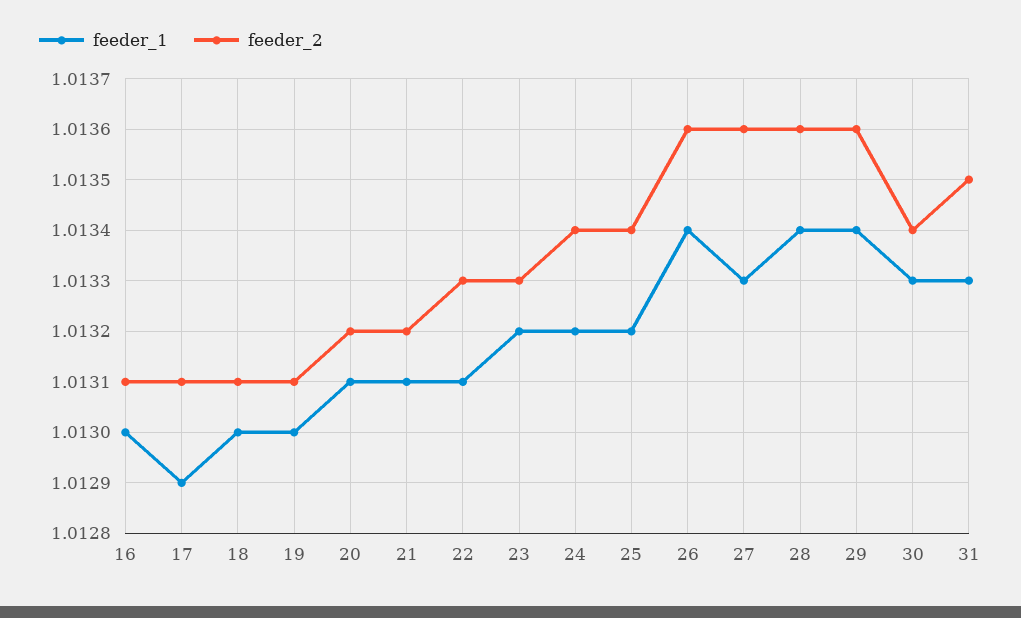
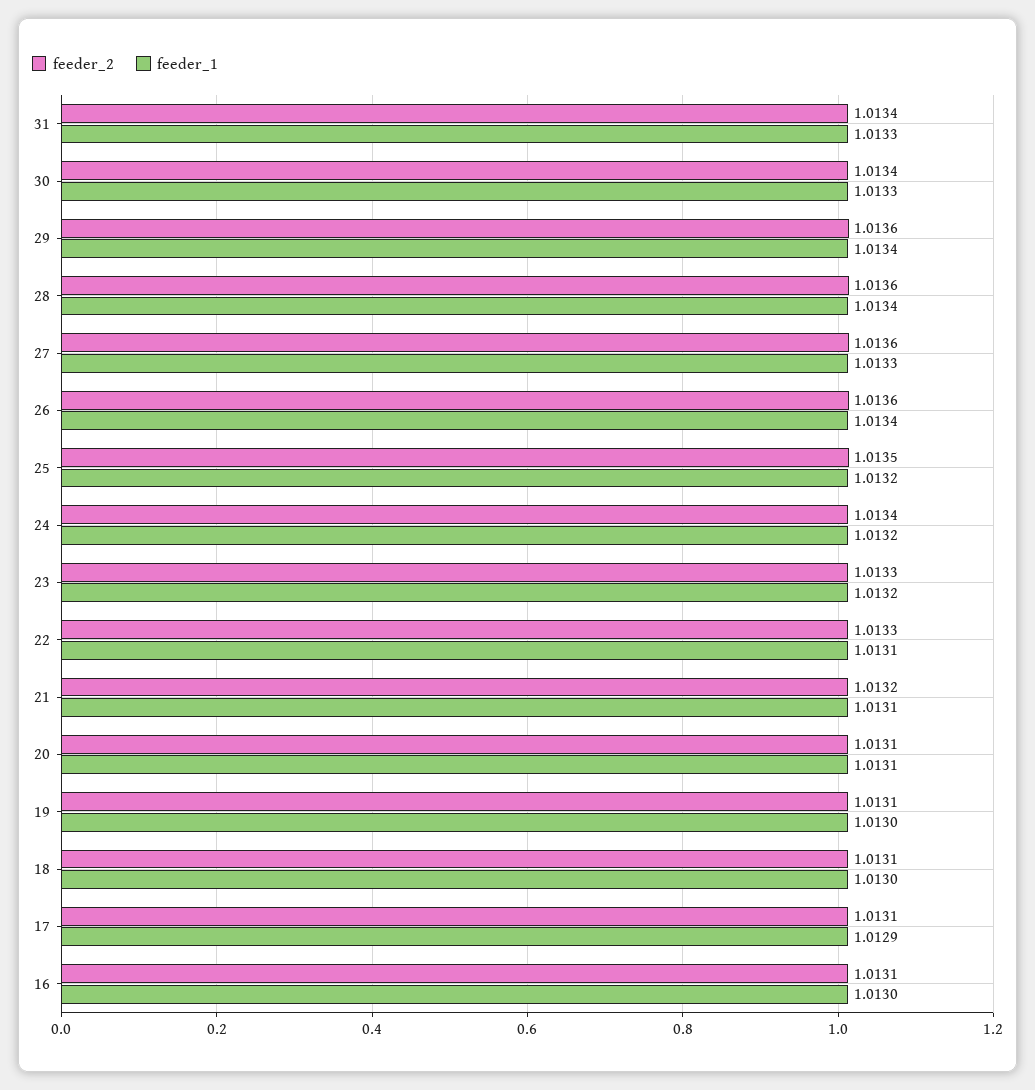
feeder_2, 20: 1.0132 -> 1.0131
feeder_2, 25: 1.0134 -> 1.0135
feeder_2, 31: 1.0135 -> 1.0134

